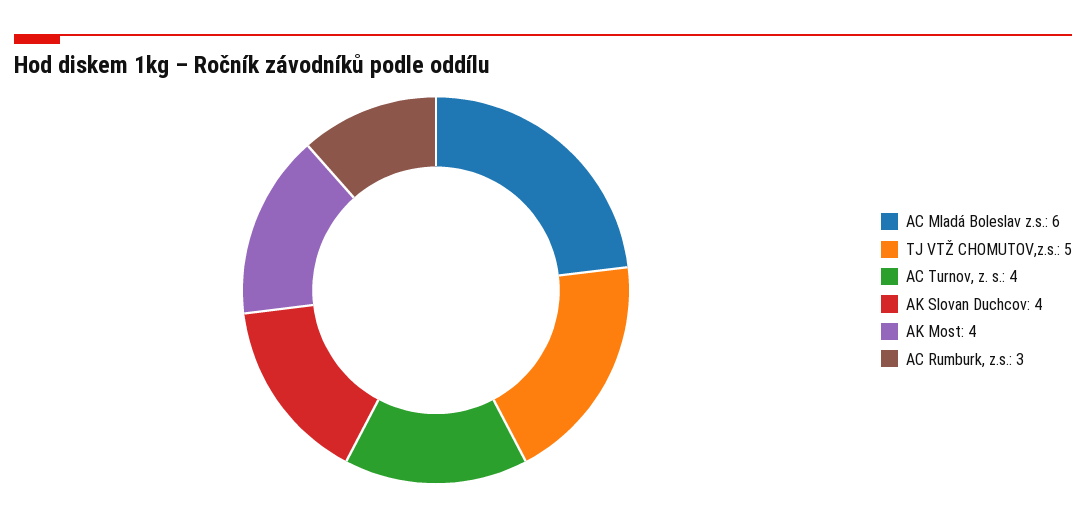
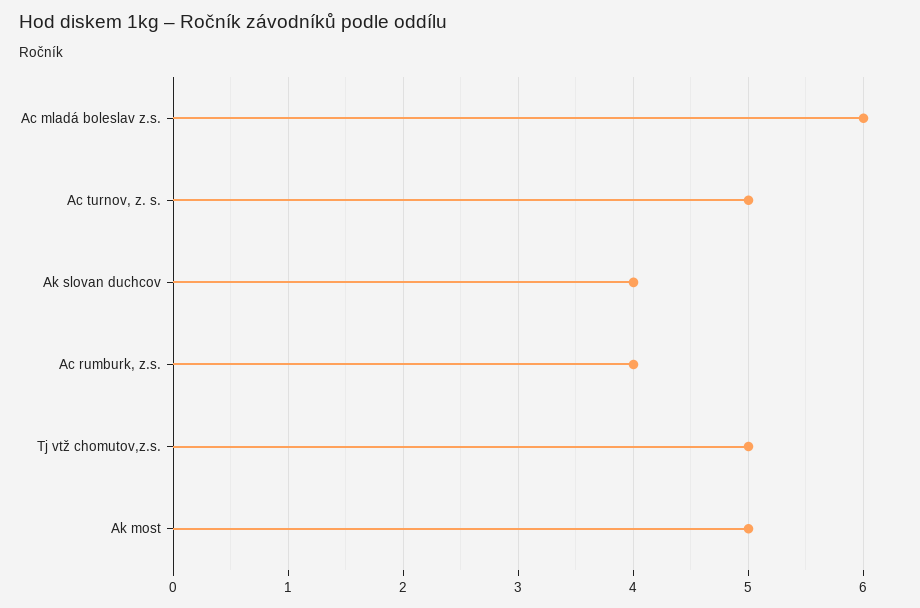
AC Turnov, z. s.: 4 -> 5
AK Most: 4 -> 5
AC Rumburk, z.s.: 3 -> 4

